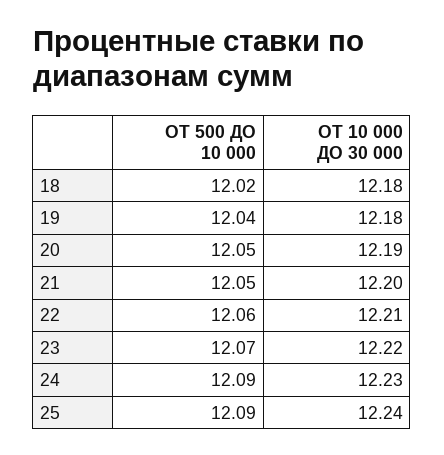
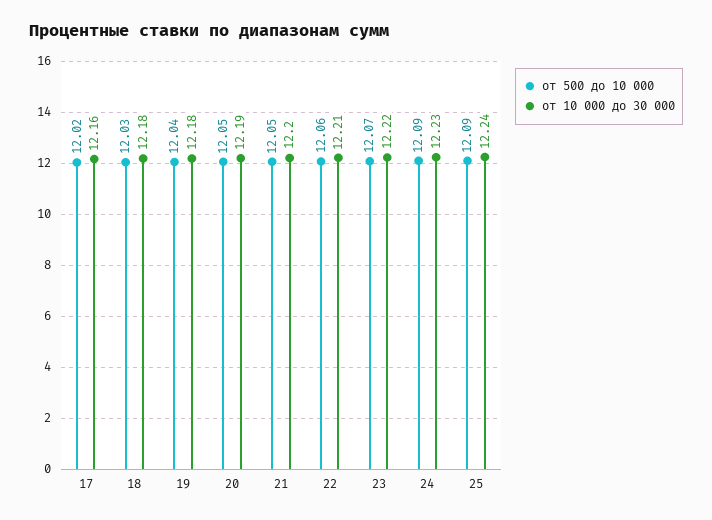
ОТ 500 ДО 10 000, 18: 12.02 -> 12.03
ОТ 500 ДО 10 000, 17: none -> 12.02
ОТ 10 000 ДО 30 000, 17: none -> 12.16

